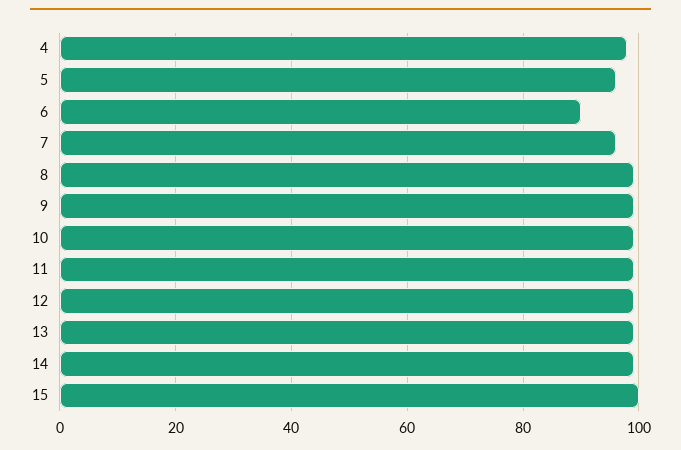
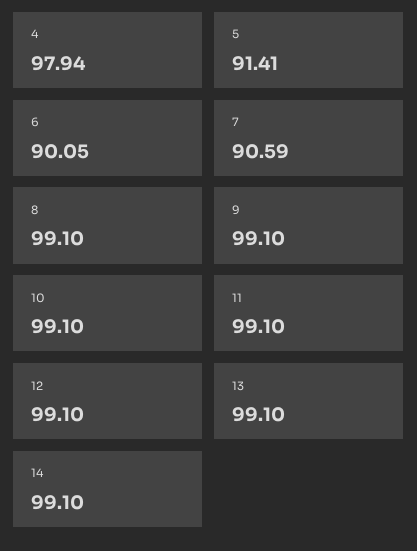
5: 96 -> 91.41
7: 96 -> 90.59
15: 100 -> none

